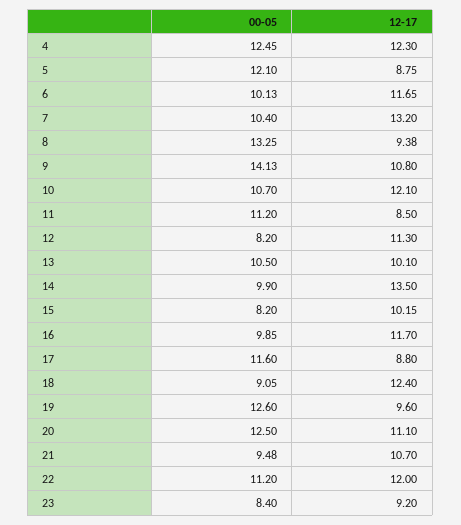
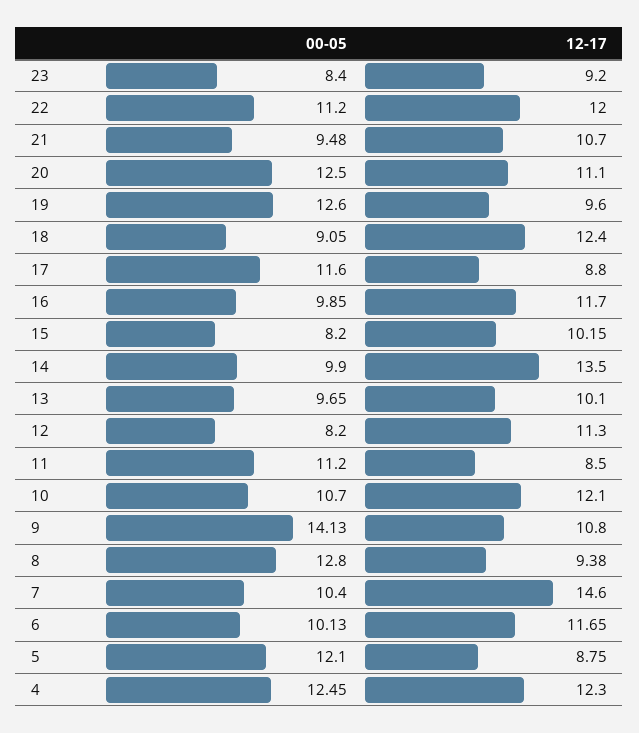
12-17, 7: 13.2 -> 14.6
00-05, 8: 13.25 -> 12.8
00-05, 13: 10.5 -> 9.65

